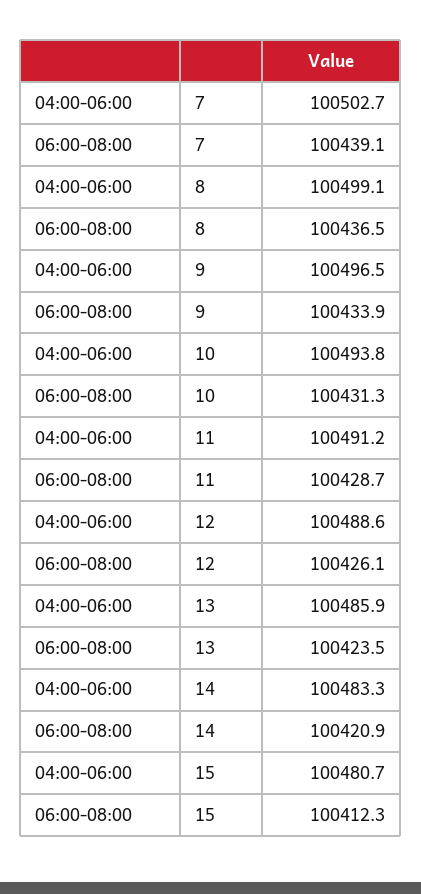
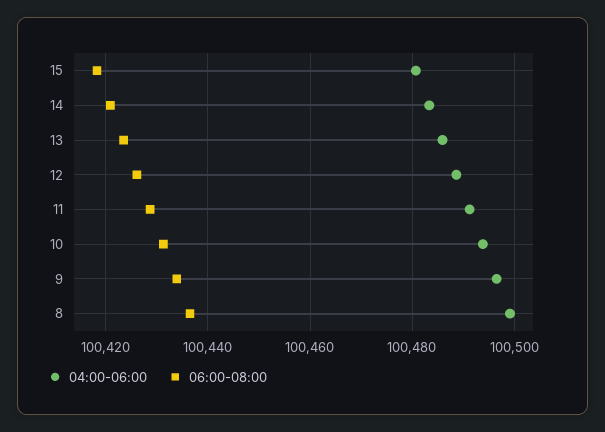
04:00-06:00, 7: 100502.7 -> none
06:00-08:00, 7: 100439.1 -> none
06:00-08:00, 15: 100412.3 -> 100418

